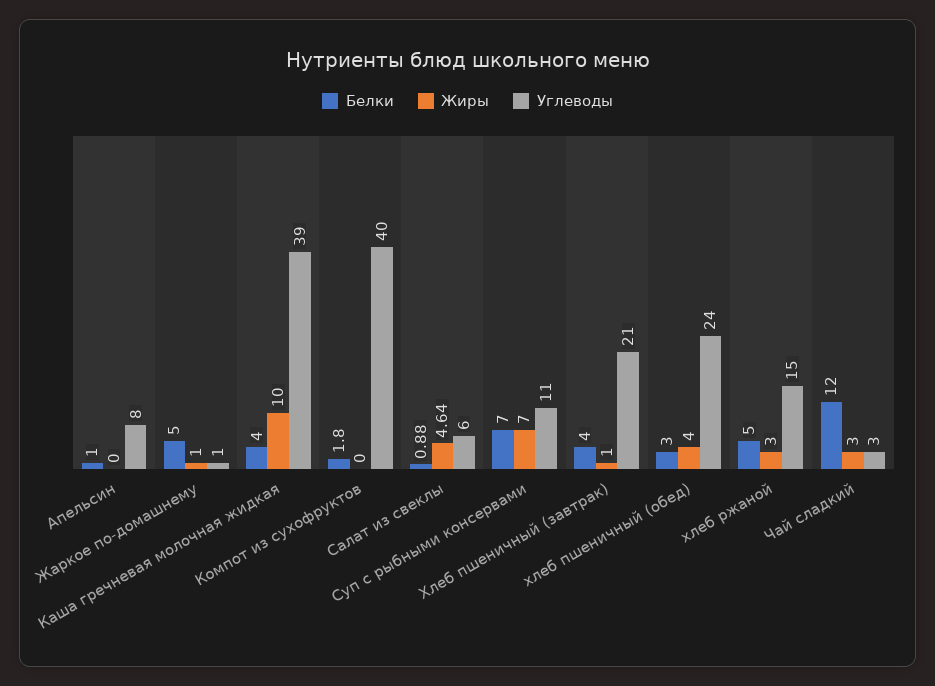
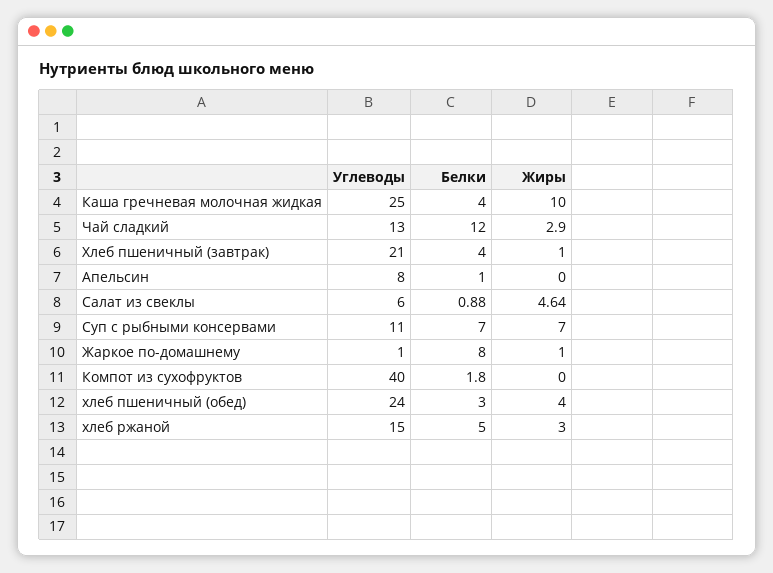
Белки, Жаркое по-домашнему: 5 -> 8
Углеводы, Каша гречневая молочная жидкая: 39 -> 25
Жиры, Чай сладкий: 3 -> 2.9
Углеводы, Чай сладкий: 3 -> 13

